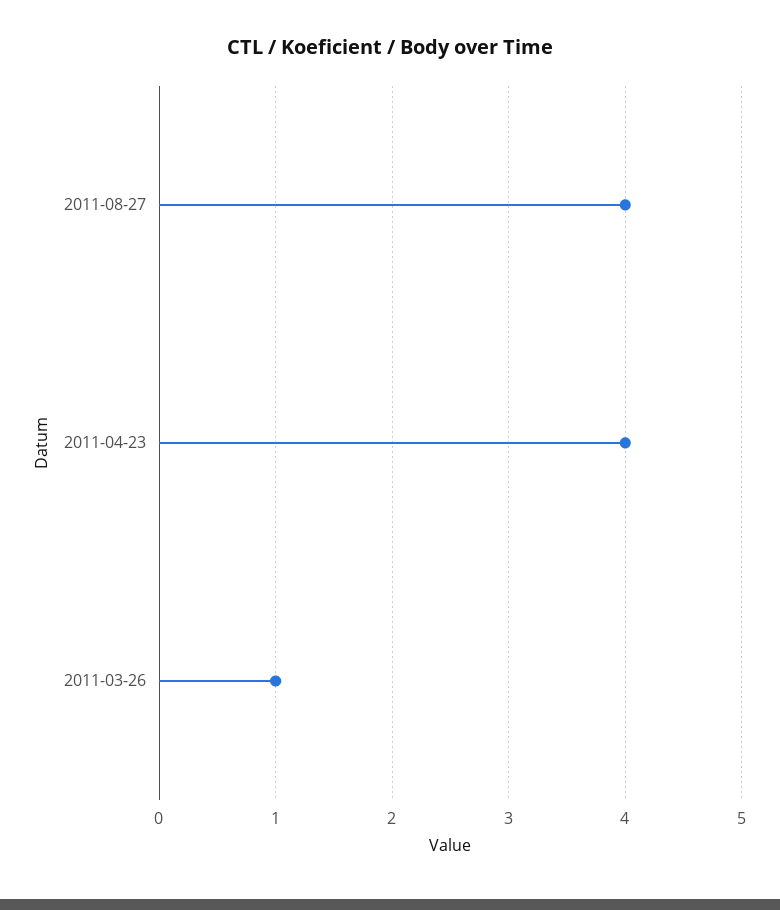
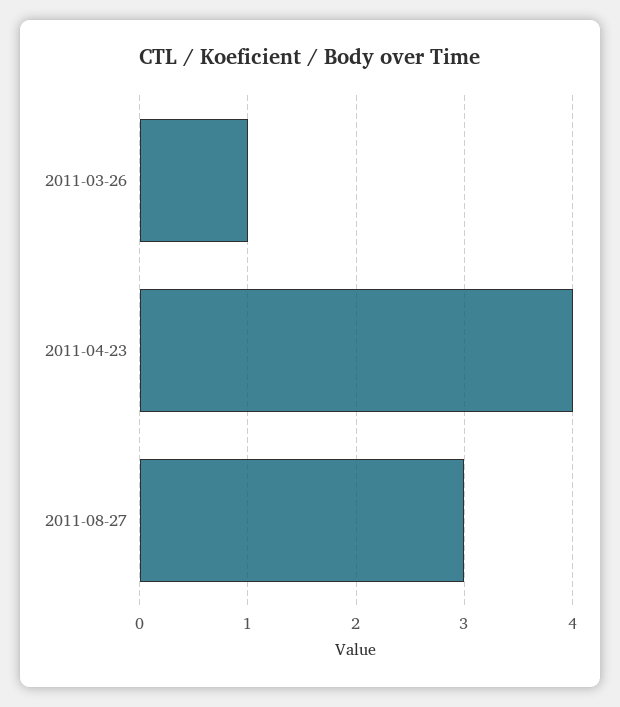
2011-08-27: 4 -> 3

